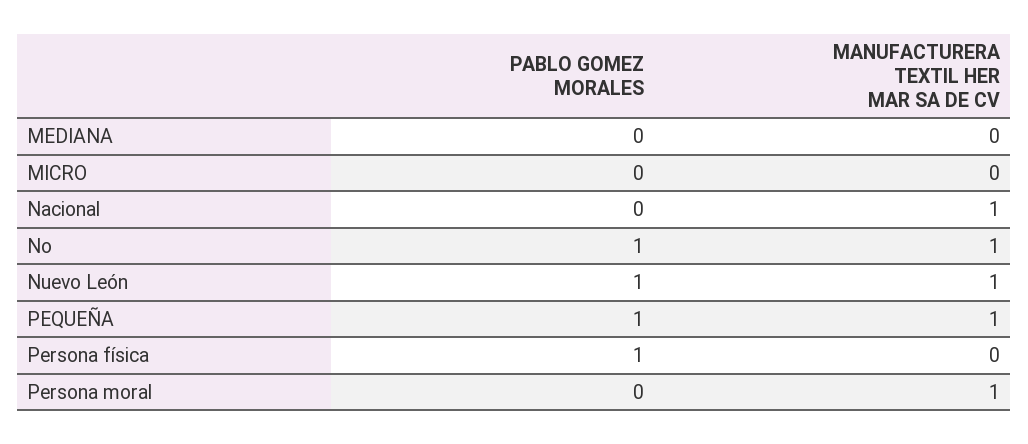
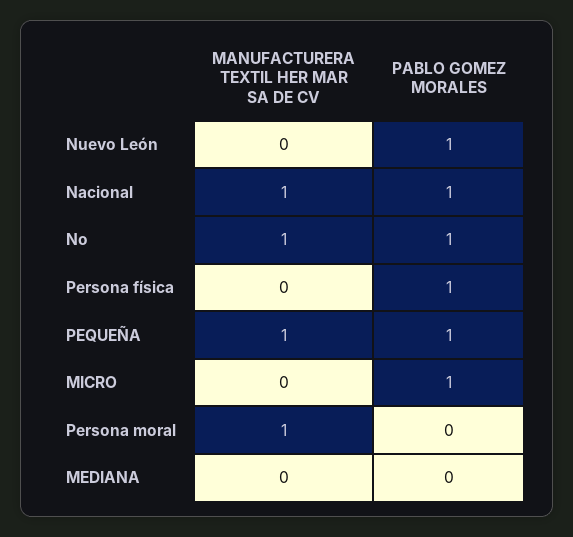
PABLO GOMEZ MORALES, MICRO: 0 -> 1
PABLO GOMEZ MORALES, Nacional: 0 -> 1
MANUFACTURERA TEXTIL HER MAR SA DE CV, Nuevo León: 1 -> 0

